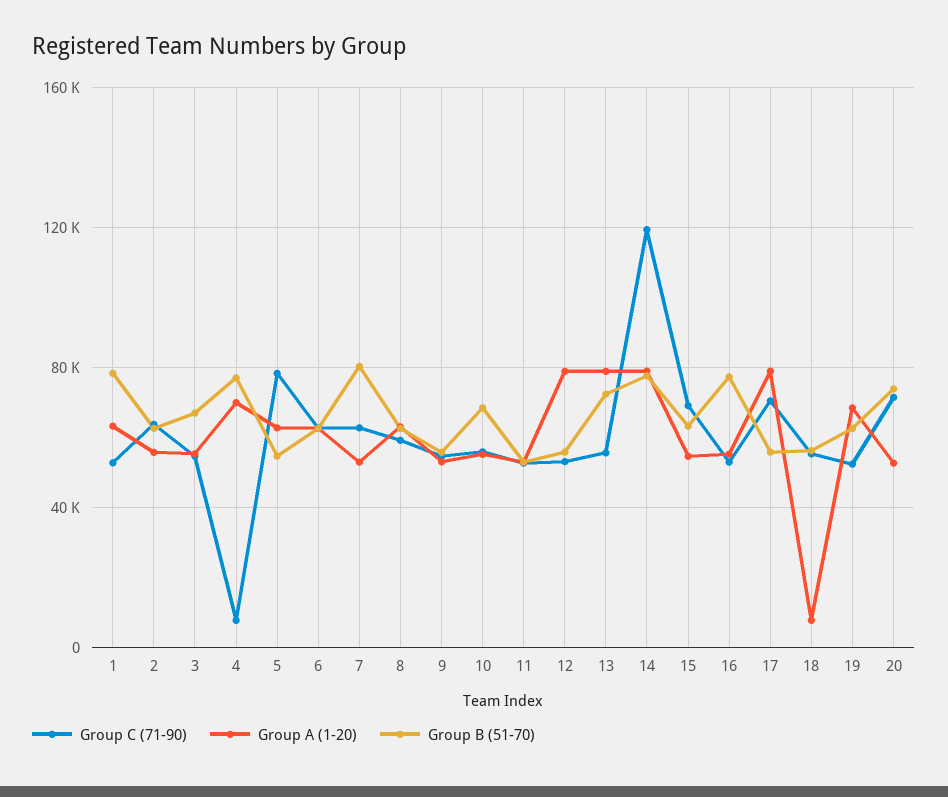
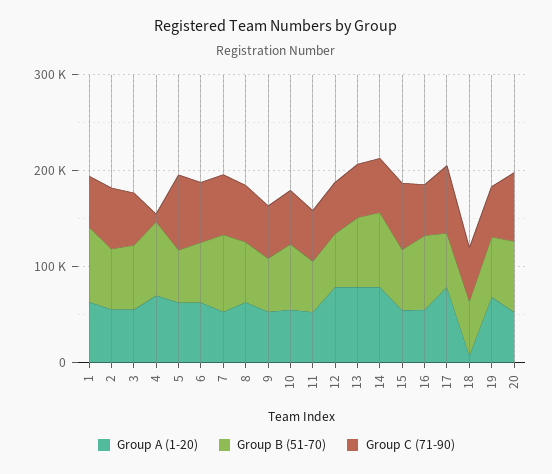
Group C (71-90), 14: 120000 -> 60000

